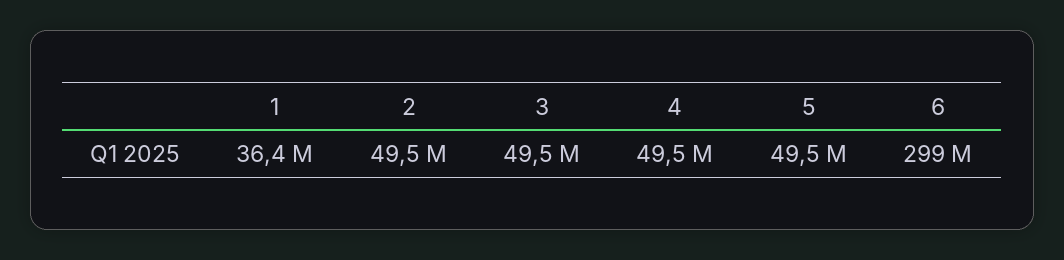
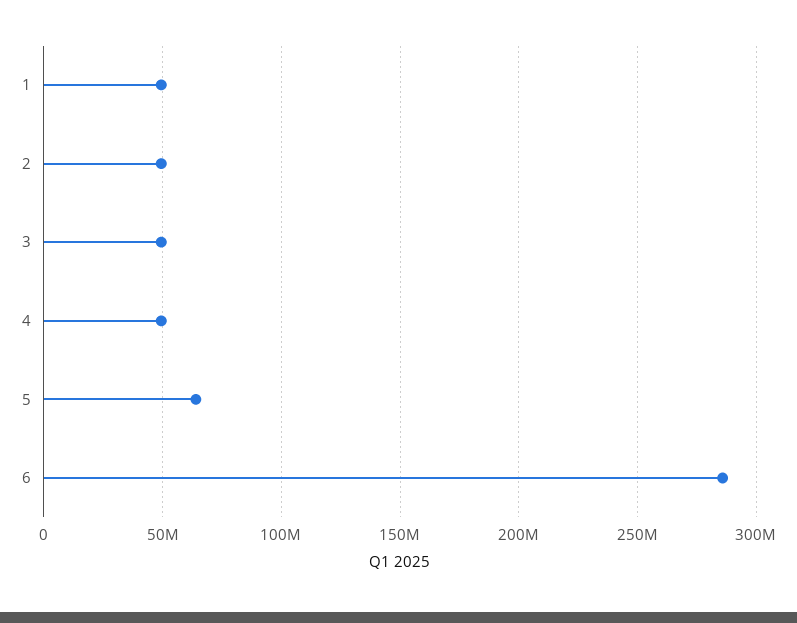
1: 36400000 -> 50000000
5: 49500000 -> 65000000
6: 299000000 -> 285000000

